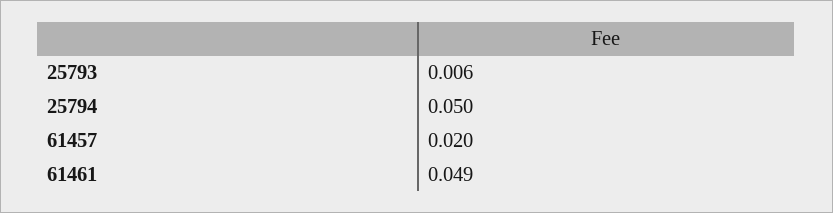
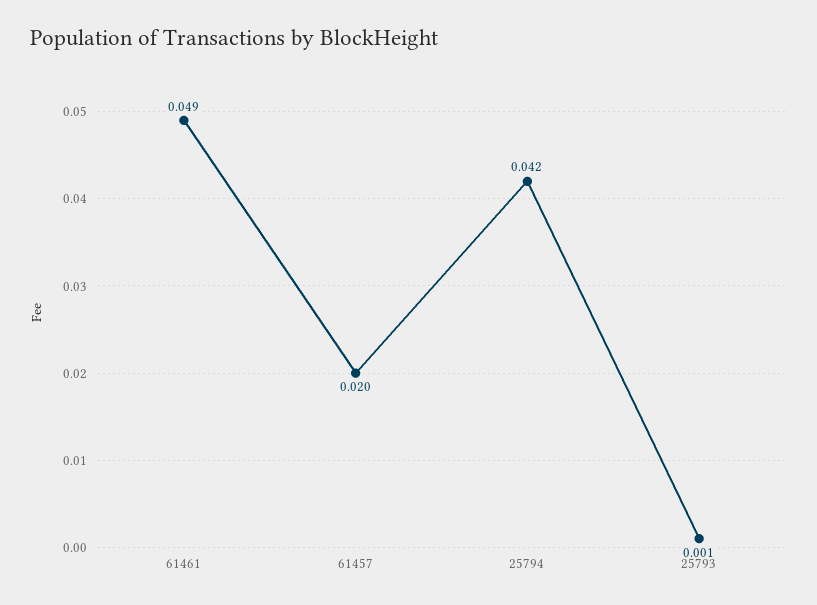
25793: 0.006 -> 0.001
25794: 0.05 -> 0.042

